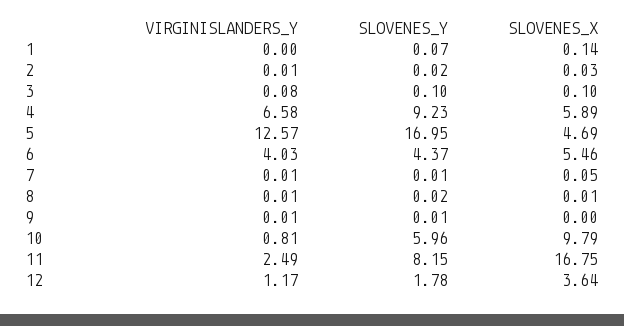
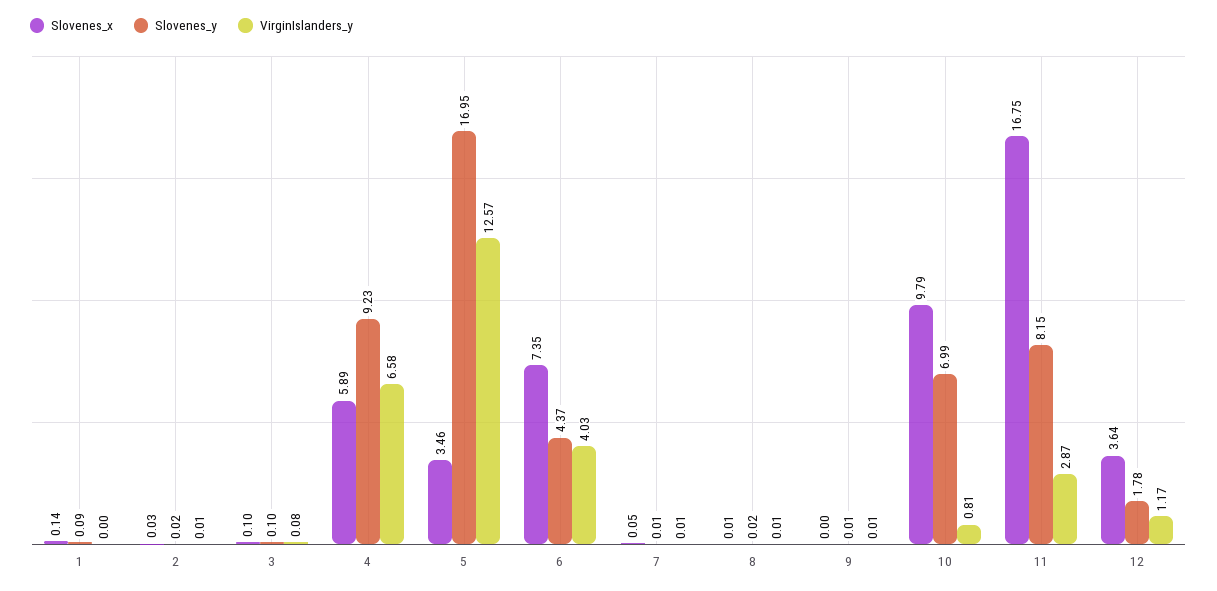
SLOVENES_Y, 1: 0.07 -> 0.09
SLOVENES_X, 5: 4.69 -> 3.46
SLOVENES_X, 6: 5.46 -> 7.35
SLOVENES_Y, 10: 5.96 -> 6.99
VIRGINISLANDERS_Y, 11: 2.49 -> 2.87

